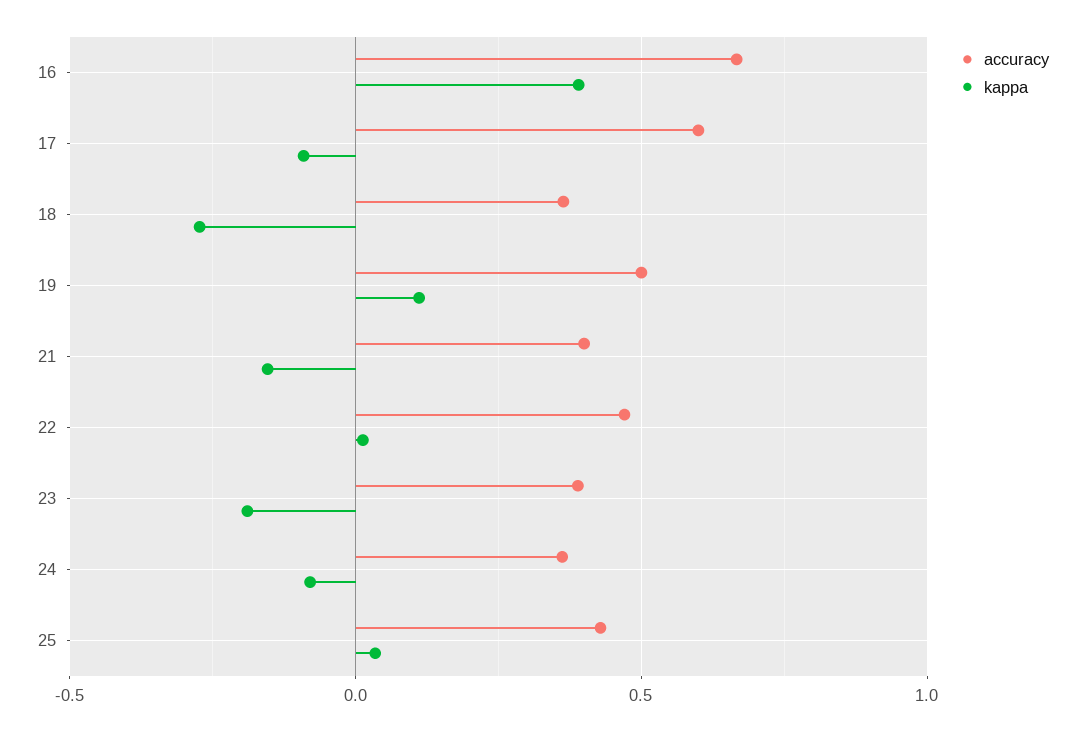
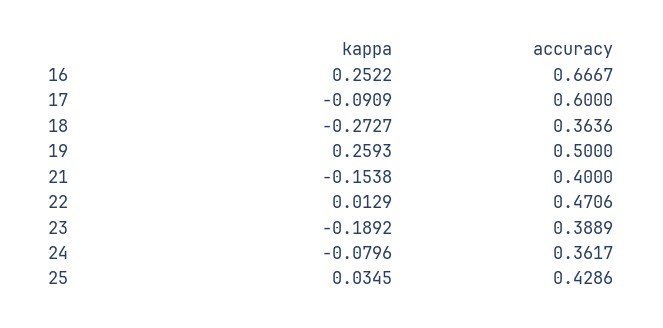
kappa, 16: 0.4 -> 0.2522
kappa, 19: 0.1 -> 0.2593

